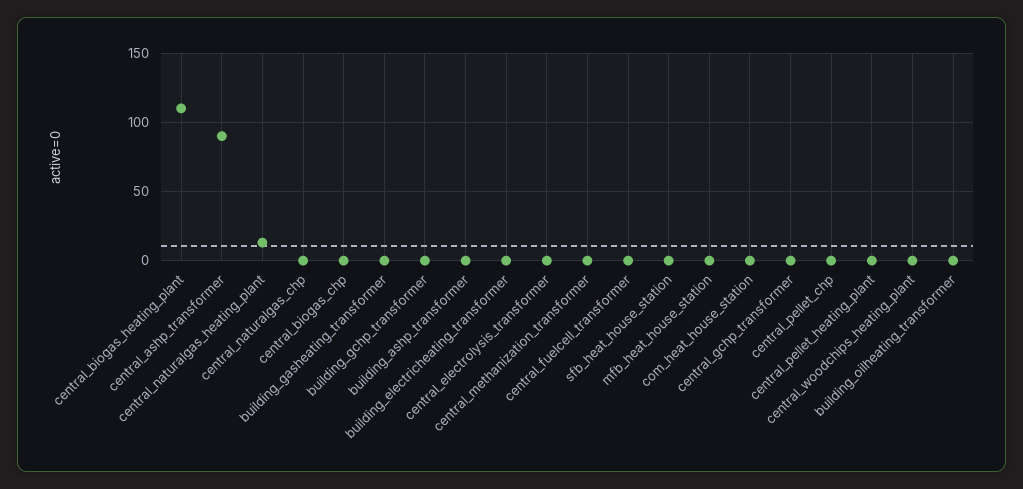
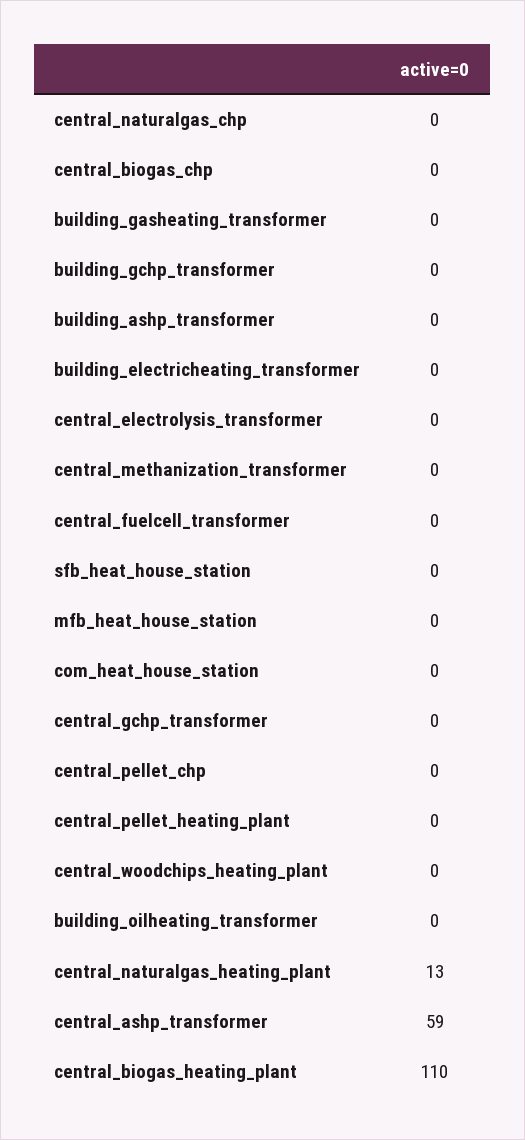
central_ashp_transformer: 90 -> 59

